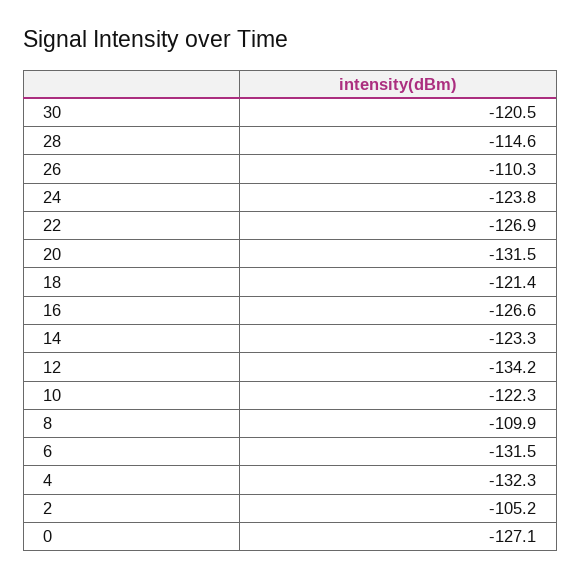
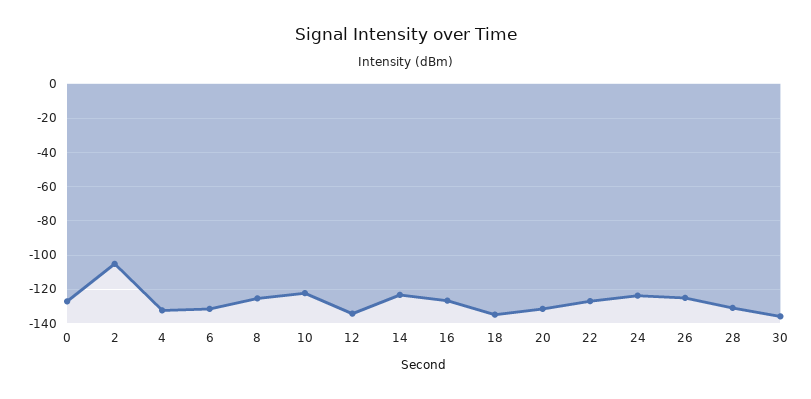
30: -120.5 -> -135
28: -114.6 -> -130
26: -110.3 -> -125
18: -121.4 -> -135
8: -109.9 -> -125

